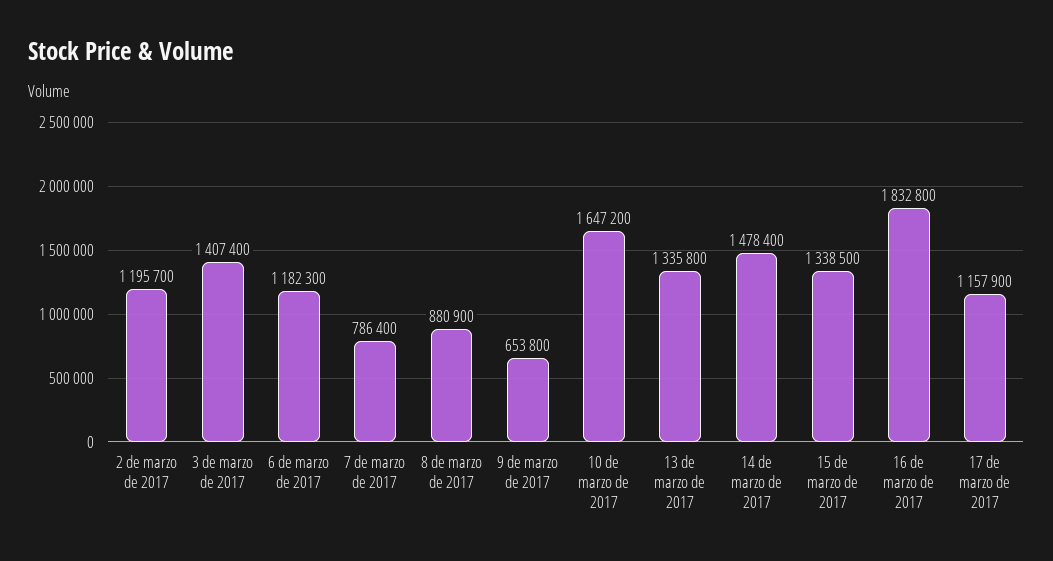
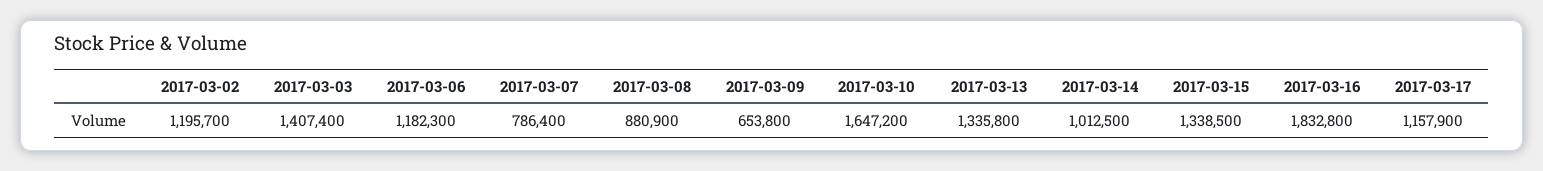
14 de marzo de 2017: 1478400 -> 1012500

